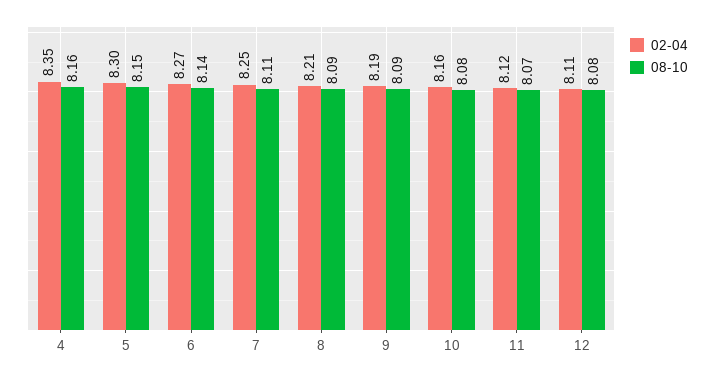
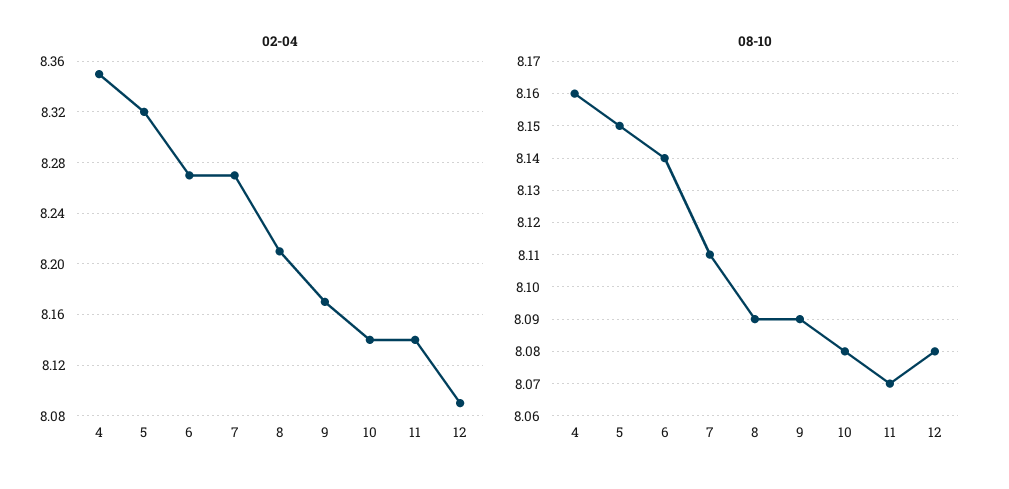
02-04, 5: 8.3 -> 8.32
02-04, 7: 8.25 -> 8.27
02-04, 9: 8.19 -> 8.17
02-04, 10: 8.16 -> 8.14
02-04, 11: 8.12 -> 8.14
02-04, 12: 8.11 -> 8.09

